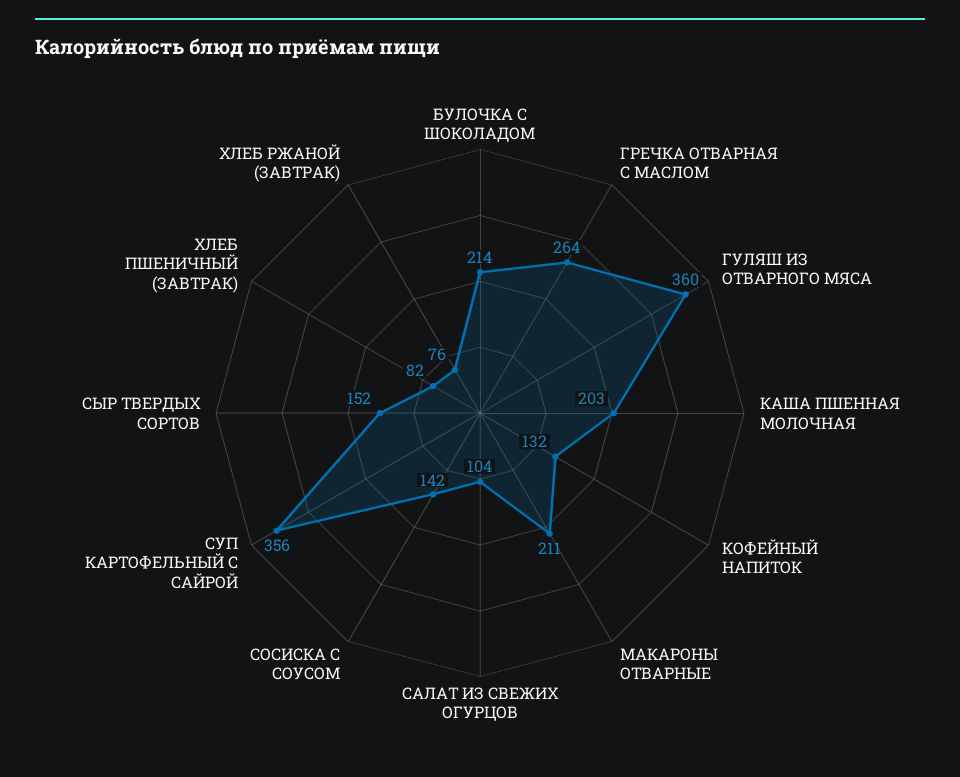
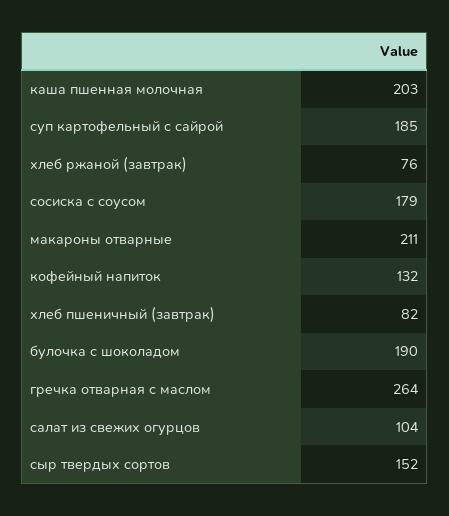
БУЛОЧКА С ШОКОЛАДОМ: 214 -> 190
ГУЛЯШ ИЗ ОТВАРНОГО МЯСА: 360 -> none
СОСИСКА С СОУСОМ: 142 -> 179
СУП КАРТОФЕЛЬНЫЙ С САЙРОЙ: 356 -> 185

